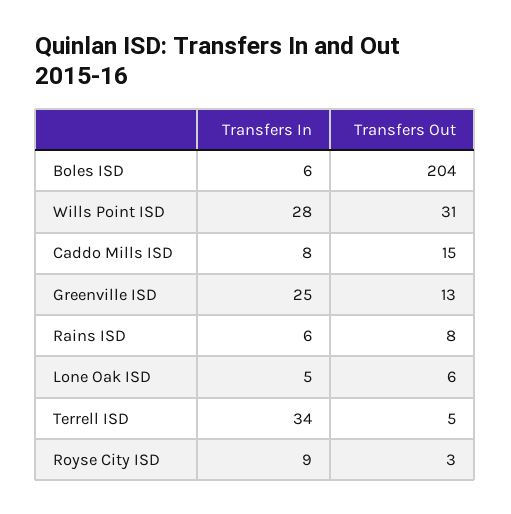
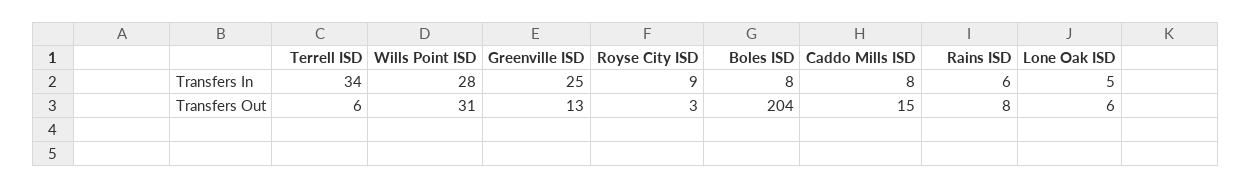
Transfers In, Boles ISD: 6 -> 8
Transfers Out, Terrell ISD: 5 -> 6

